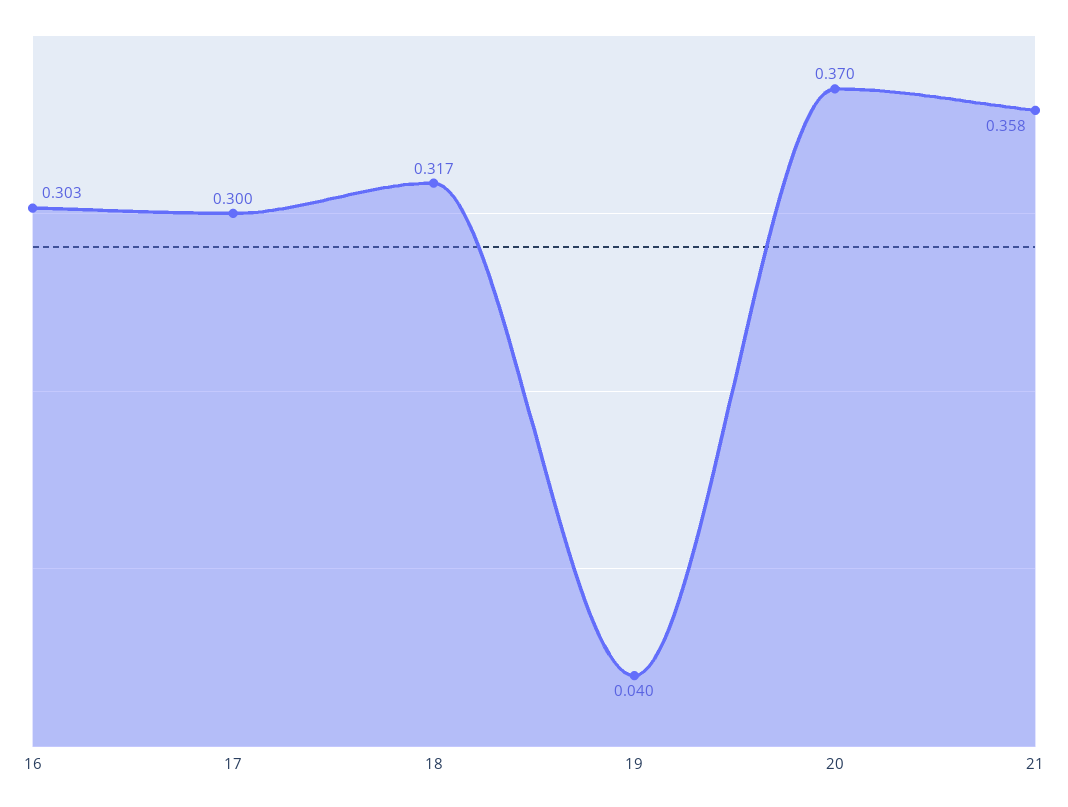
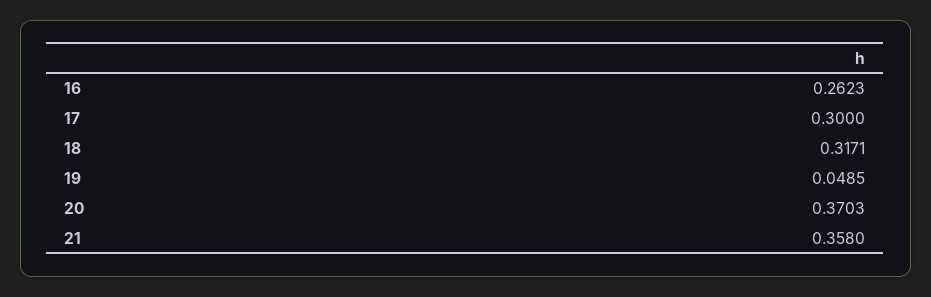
16: 0.303 -> 0.2623
19: 0.04 -> 0.0485

